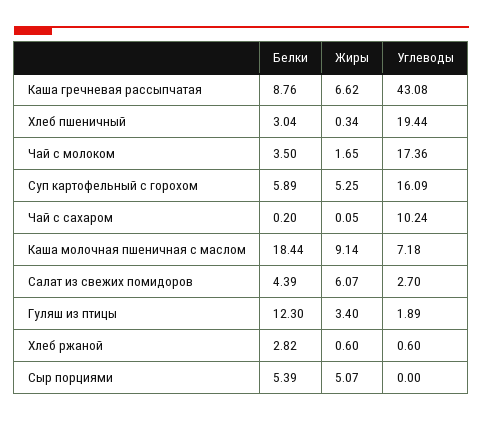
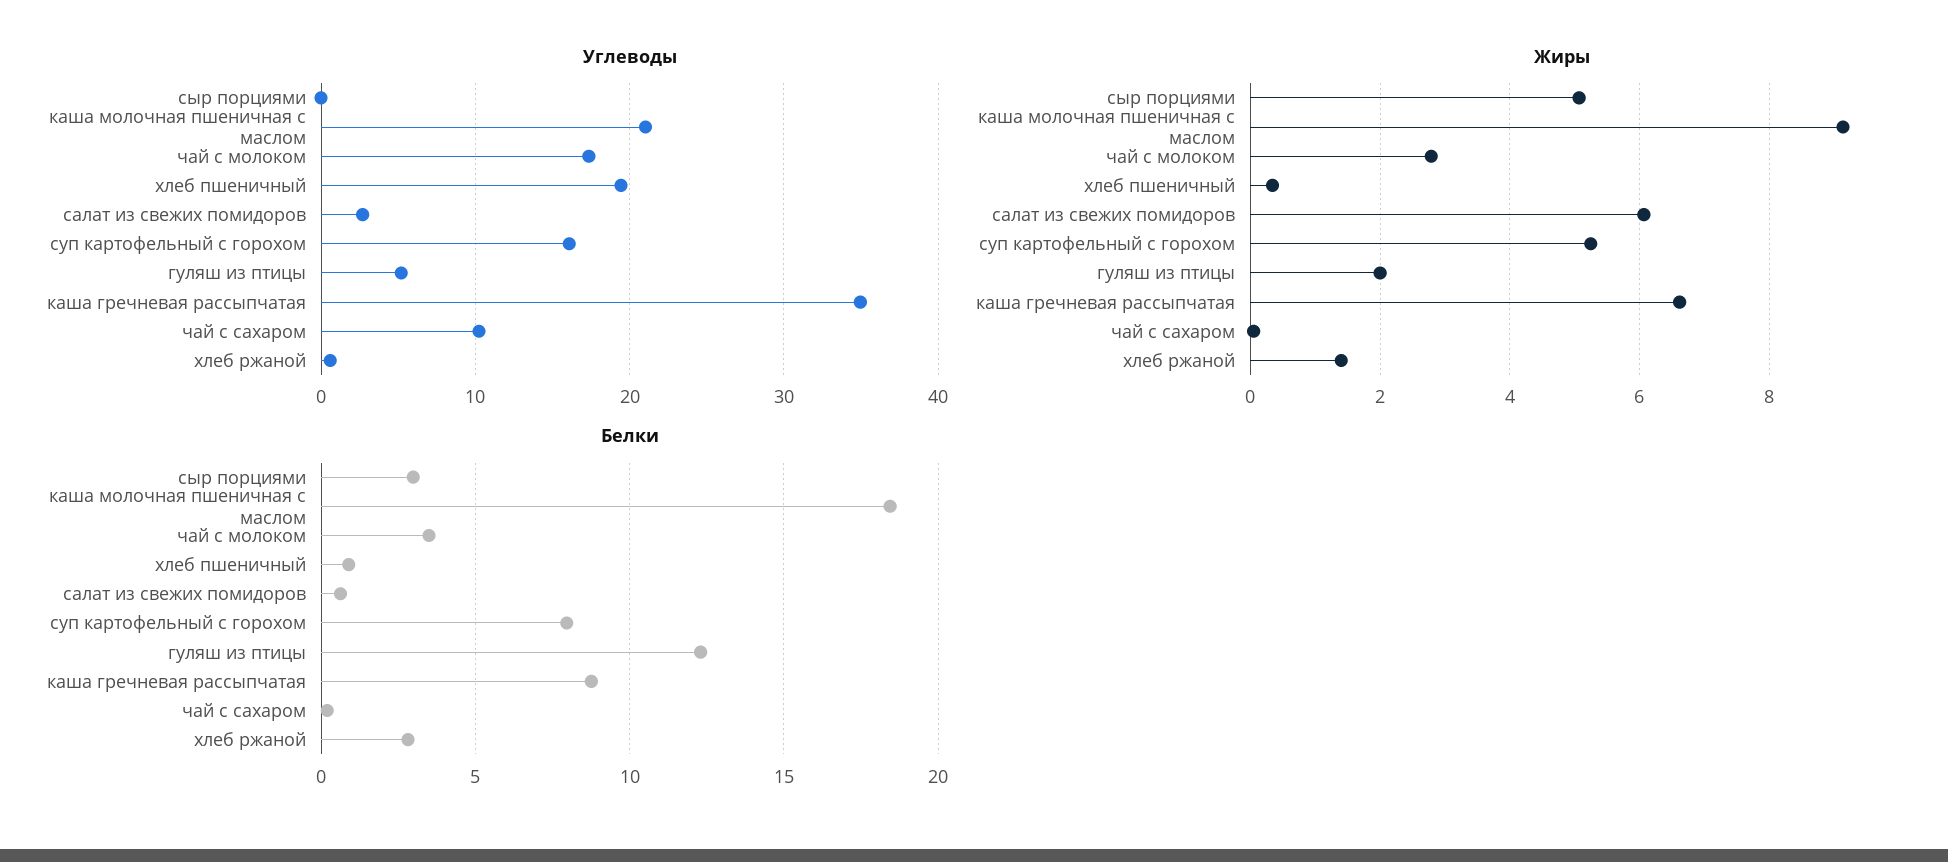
Углеводы, Каша гречневая рассыпчатая: 43.08 -> 35
Белки, Хлеб пшеничный: 3.04 -> 1
Жиры, Чай с молоком: 1.65 -> 2.8
Белки, Суп картофельный с горохом: 5.89 -> 8
Углеводы, Каша молочная пшеничная с маслом: 7.18 -> 21
Белки, Салат из свежих помидоров: 4.39 -> 0.5
Жиры, Гуляш из птицы: 3.4 -> 2
Углеводы, Гуляш из птицы: 1.89 -> 5
Жиры, Хлеб ржаной: 0.6 -> 1.4
Белки, Сыр порциями: 5.39 -> 3

